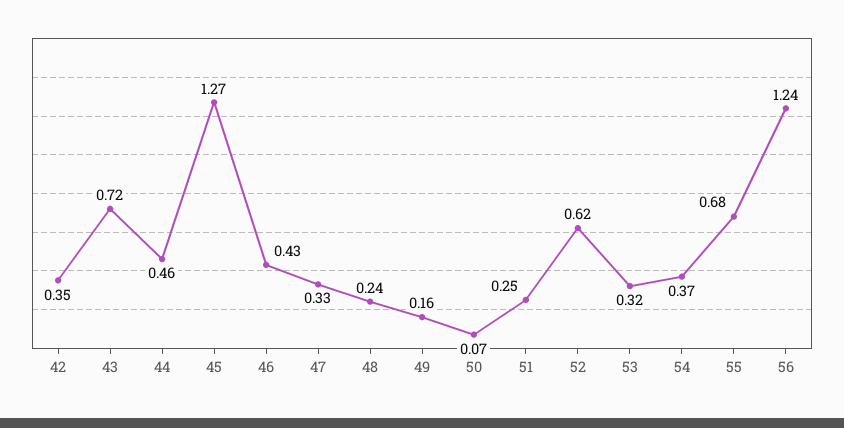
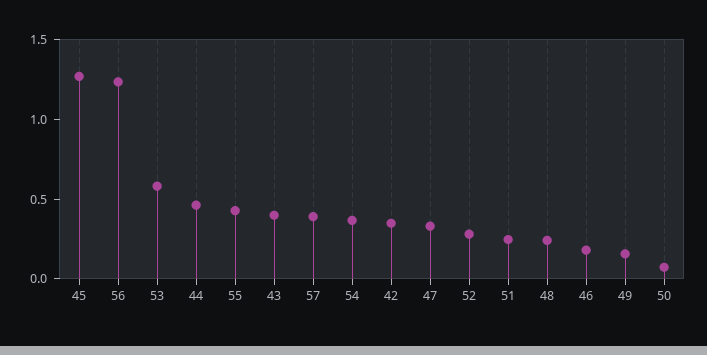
43: 0.72 -> 0.4
46: 0.43 -> 0.2
52: 0.62 -> 0.3
53: 0.32 -> 0.6
55: 0.68 -> 0.4
57: none -> 0.4

